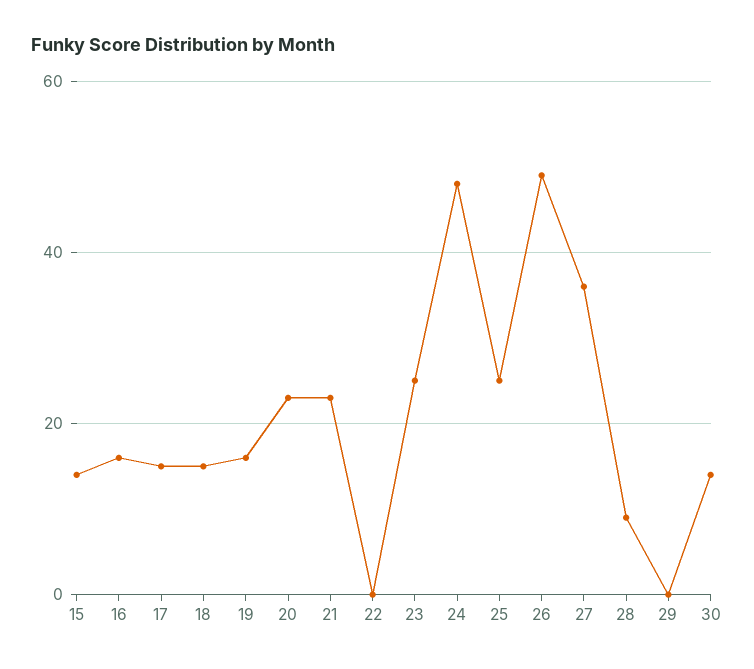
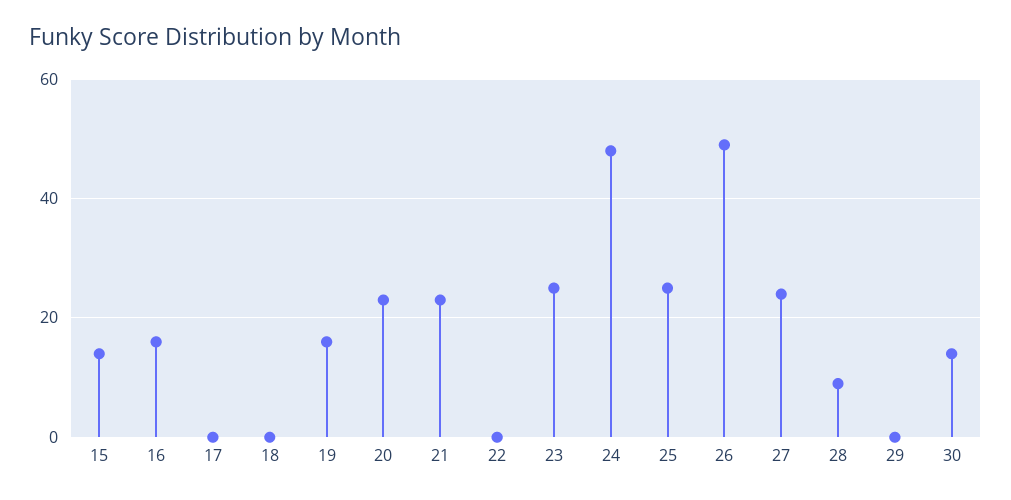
17: 15 -> 0
18: 15 -> 0
27: 35 -> 25

